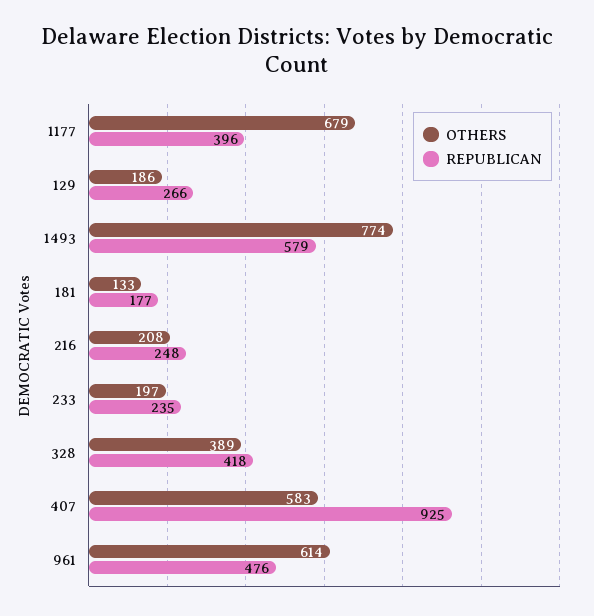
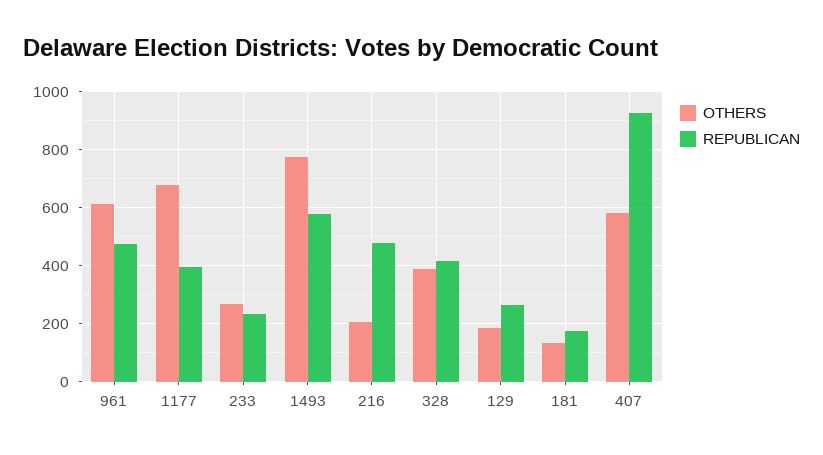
REPUBLICAN, 216: 248 -> 475
OTHERS, 233: 197 -> 275

